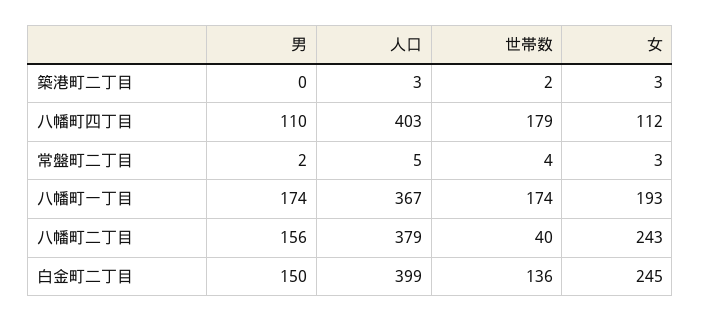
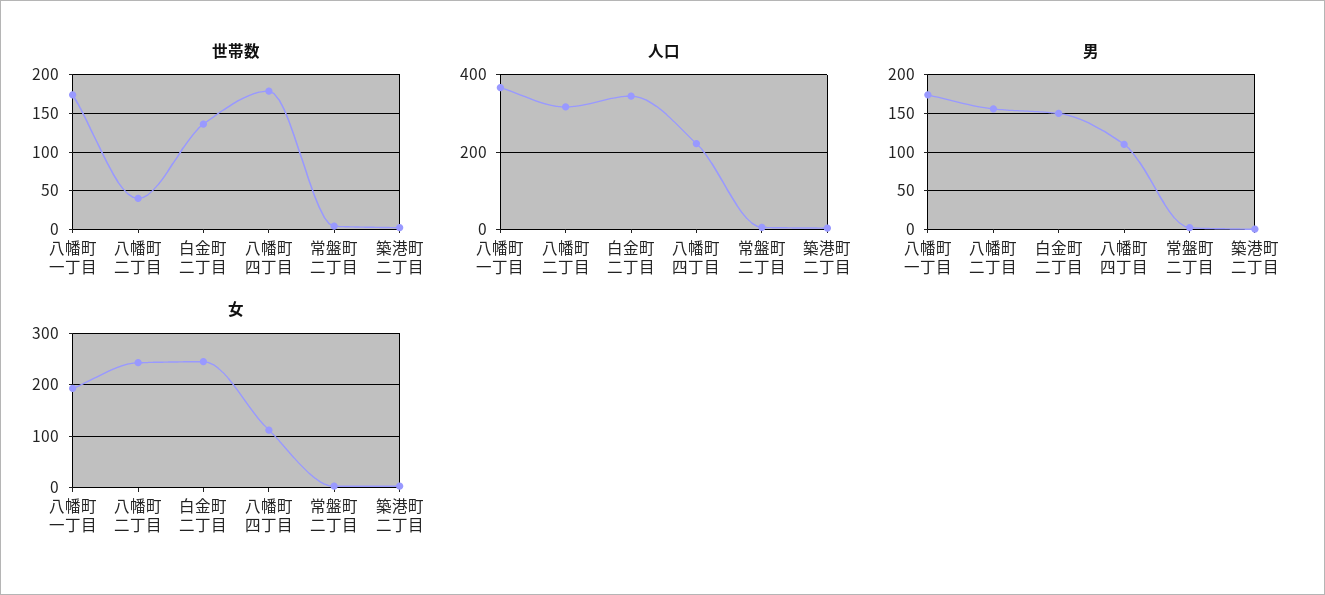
人口, 八幡町四丁目: 403 -> 220
人口, 八幡町二丁目: 379 -> 320
人口, 白金町二丁目: 399 -> 340

